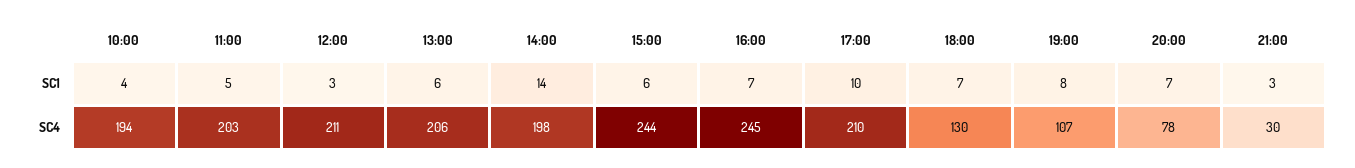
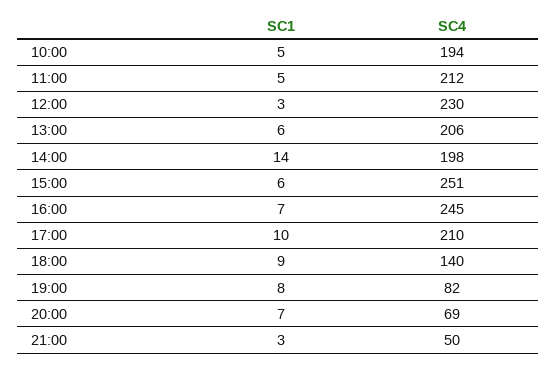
10:00, SC1: 4 -> 5
18:00, SC1: 7 -> 9
11:00, SC4: 203 -> 212
12:00, SC4: 211 -> 230
15:00, SC4: 244 -> 251
18:00, SC4: 130 -> 140
19:00, SC4: 107 -> 82
20:00, SC4: 78 -> 69
21:00, SC4: 30 -> 50

